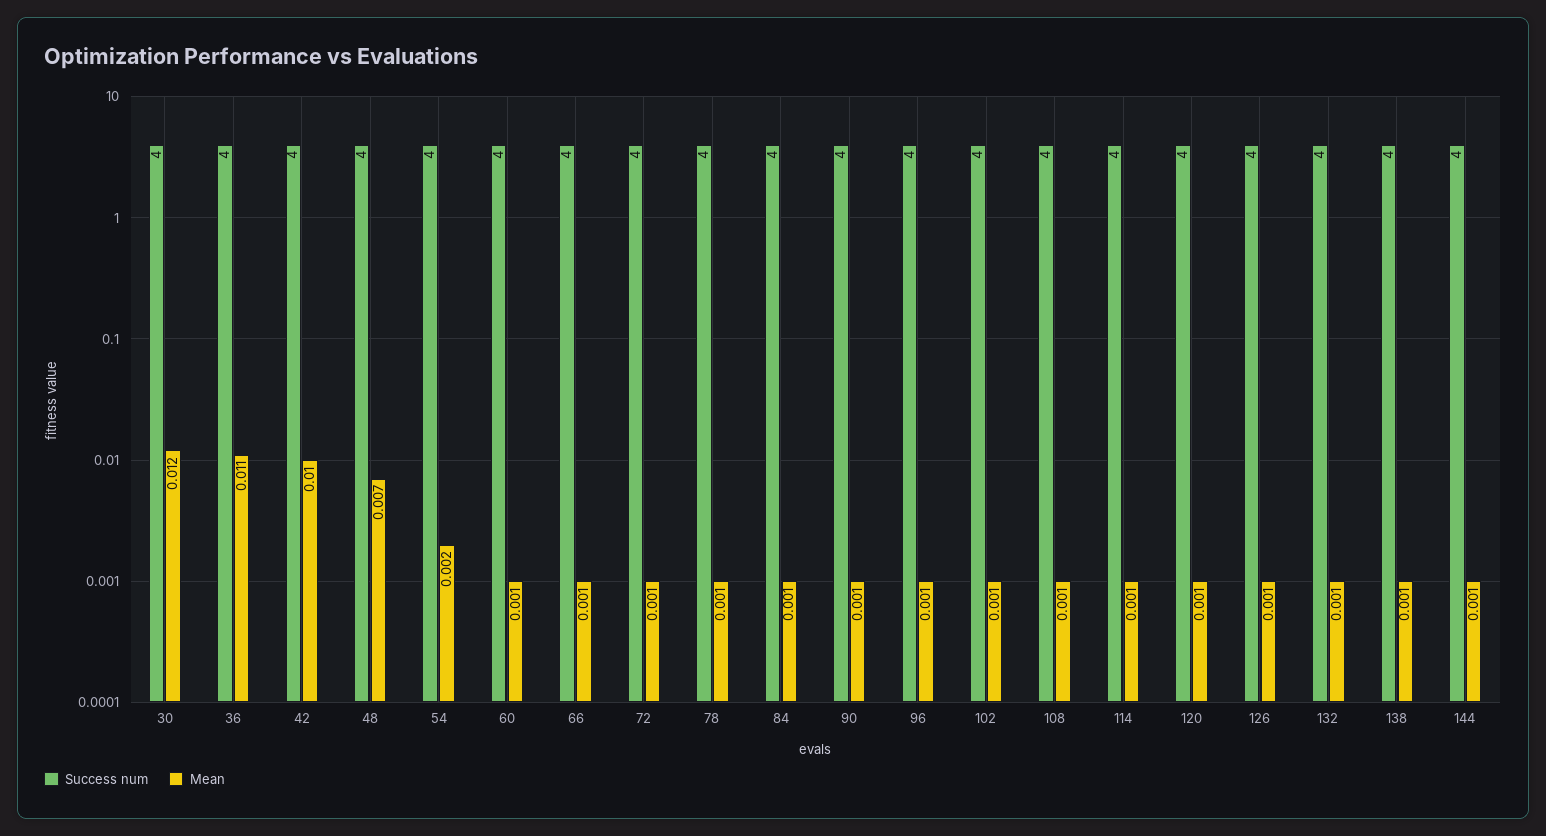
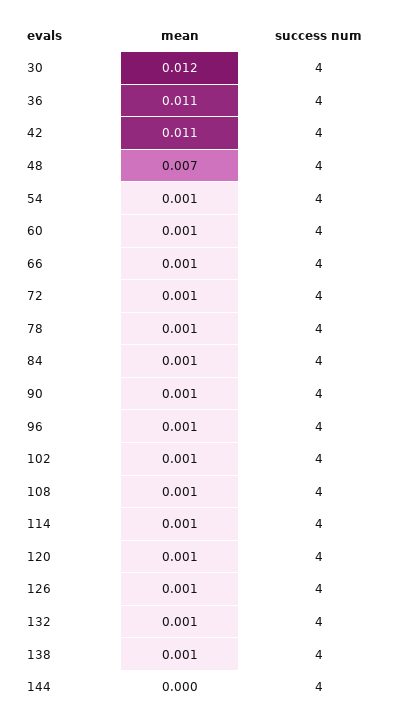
Mean, 42: 0.01 -> 0.011
Mean, 54: 0.002 -> 0.001
Mean, 144: 0.001 -> 0

